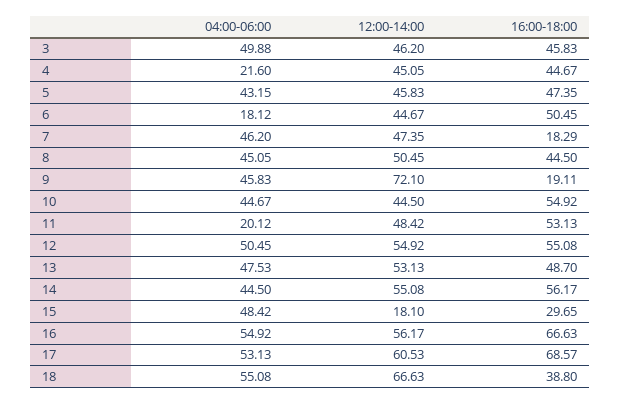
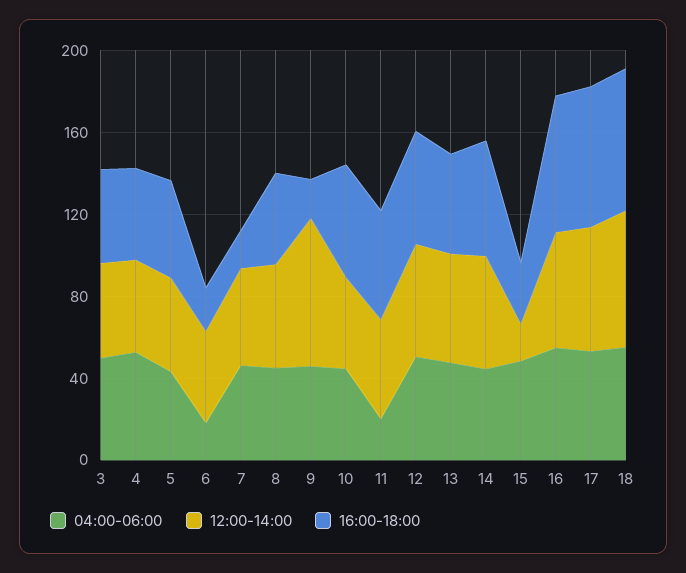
04:00-06:00, 4: 21.6 -> 50
16:00-18:00, 6: 50.45 -> 20
16:00-18:00, 18: 38.8 -> 70

